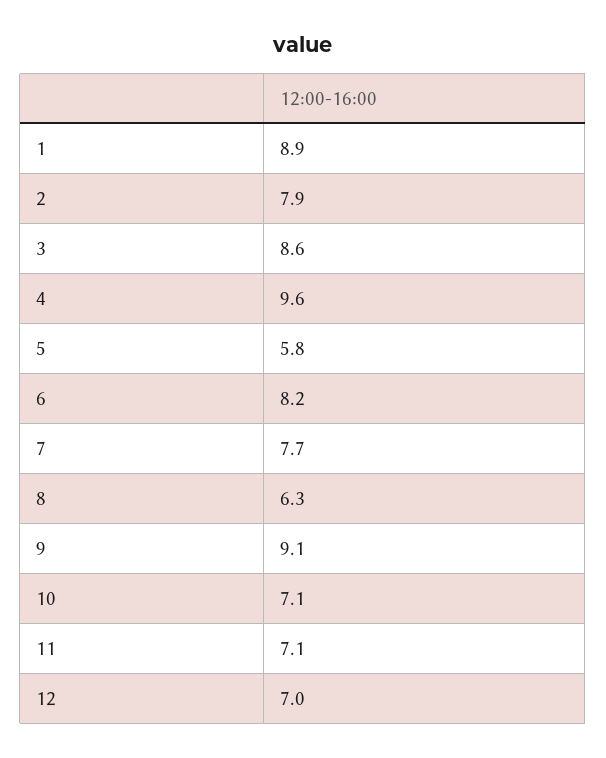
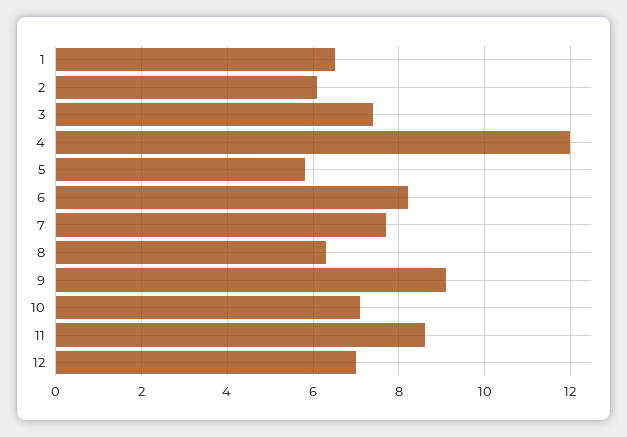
1: 8.9 -> 6.5
2: 7.9 -> 6
3: 8.6 -> 7.5
4: 9.6 -> 12
11: 7.1 -> 8.5

